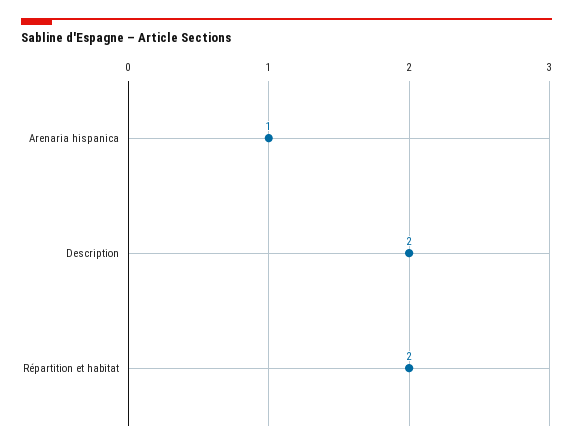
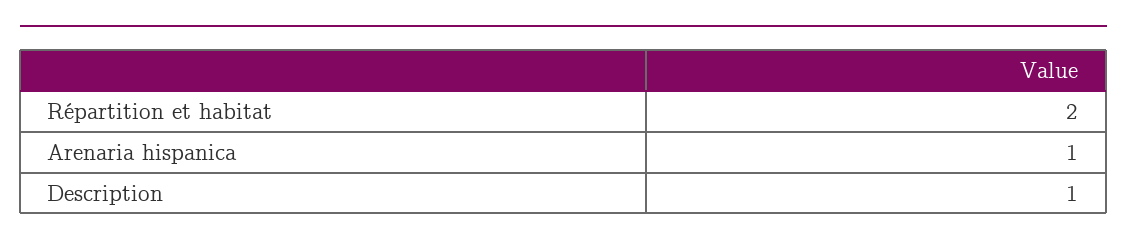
Description: 2 -> 1

